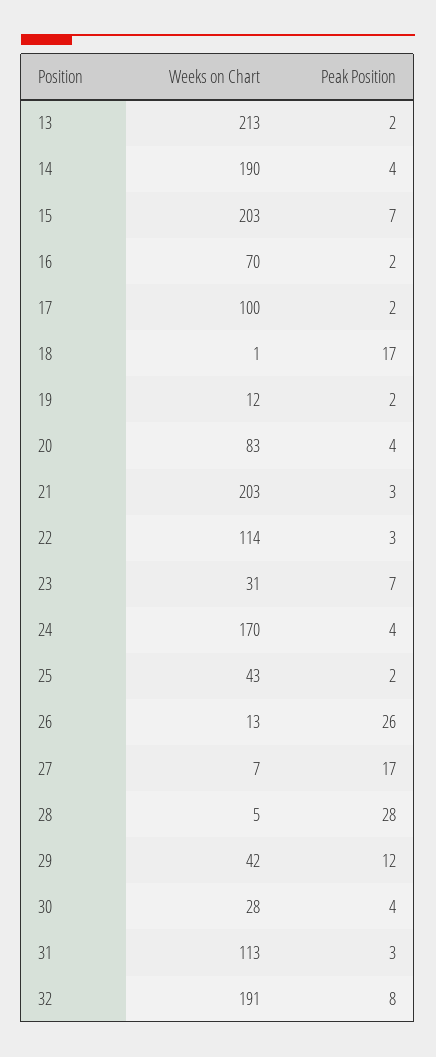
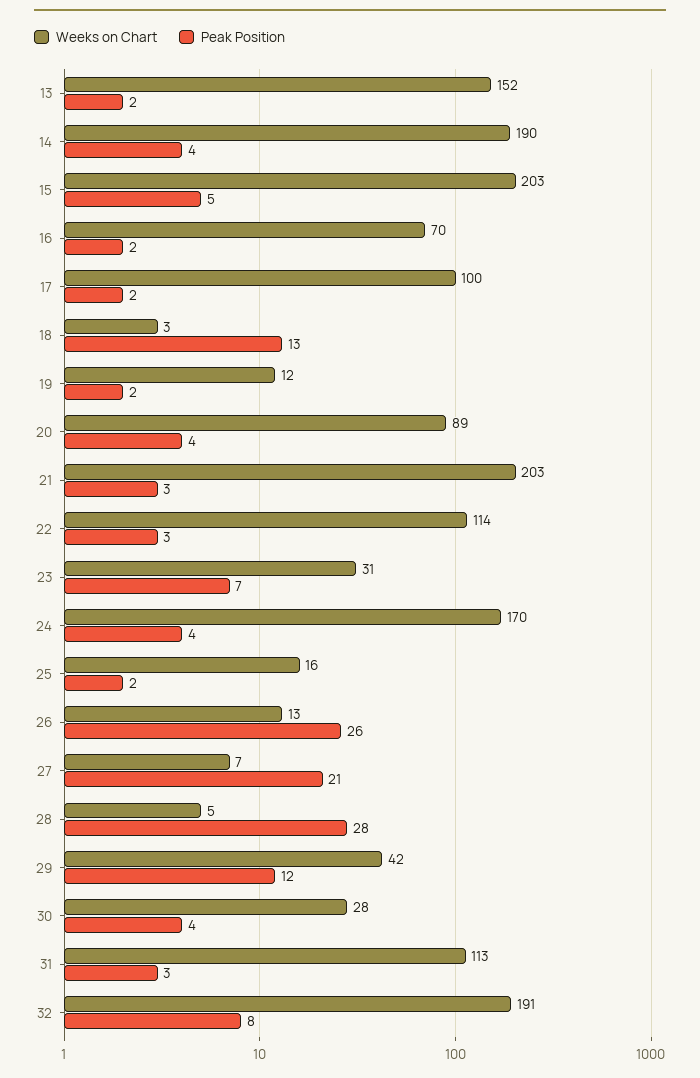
Weeks on Chart, 13: 213 -> 152
Peak Position, 15: 7 -> 5
Weeks on Chart, 18: 1 -> 3
Peak Position, 18: 17 -> 13
Weeks on Chart, 20: 83 -> 89
Weeks on Chart, 25: 43 -> 16
Peak Position, 27: 17 -> 21

